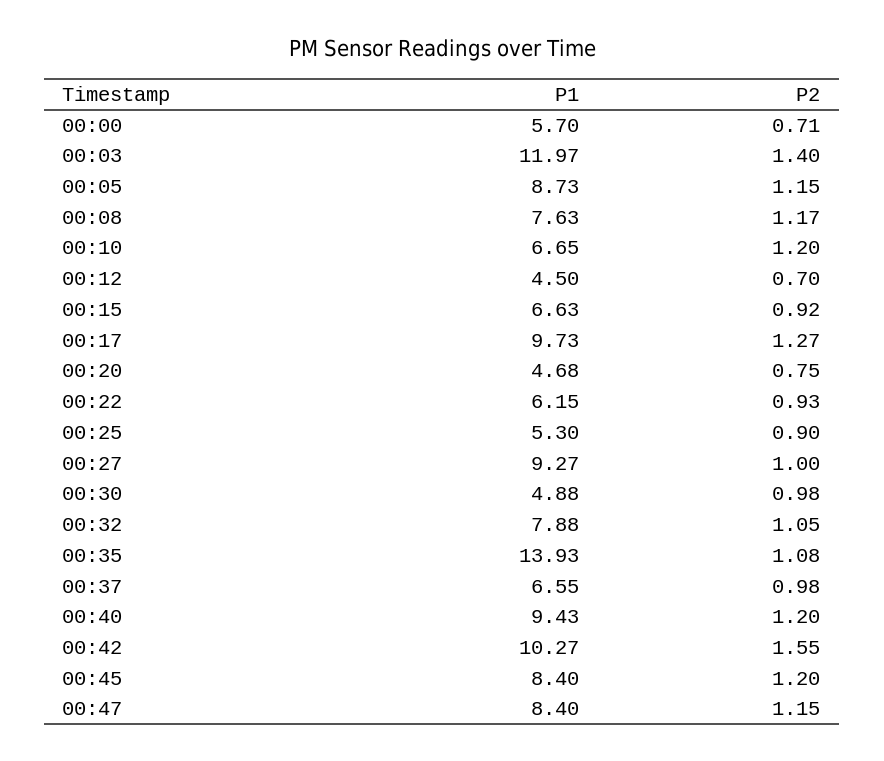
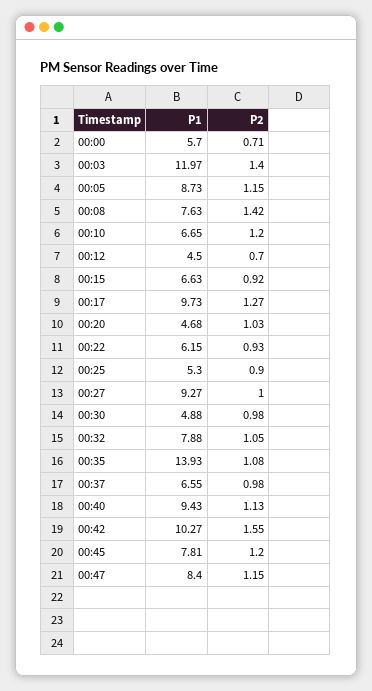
P2, 00:08: 1.17 -> 1.42
P2, 00:20: 0.75 -> 1.03
P2, 00:40: 1.2 -> 1.13
P1, 00:45: 8.4 -> 7.81

